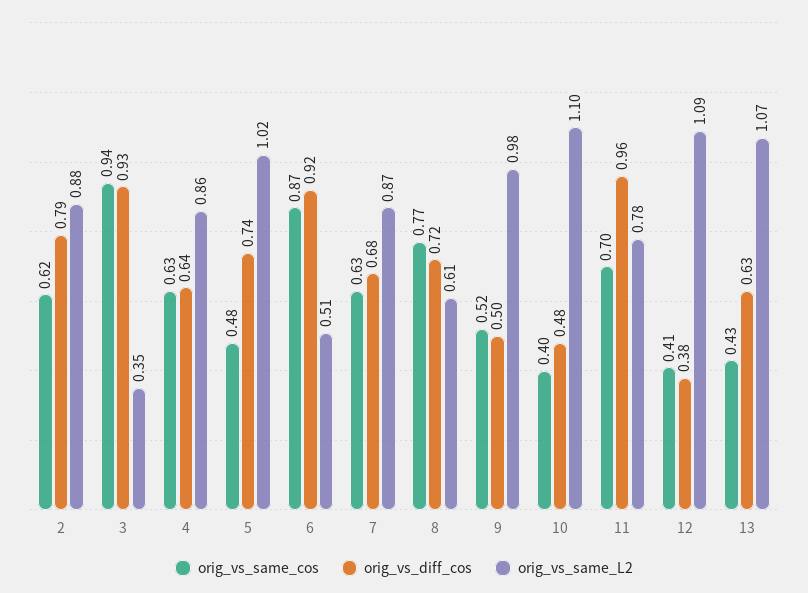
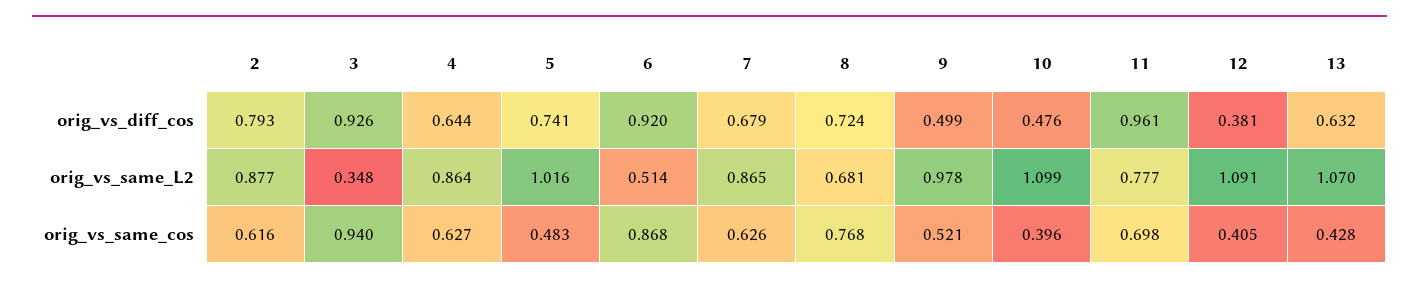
orig_vs_same_L2, 8: 0.61 -> 0.681

